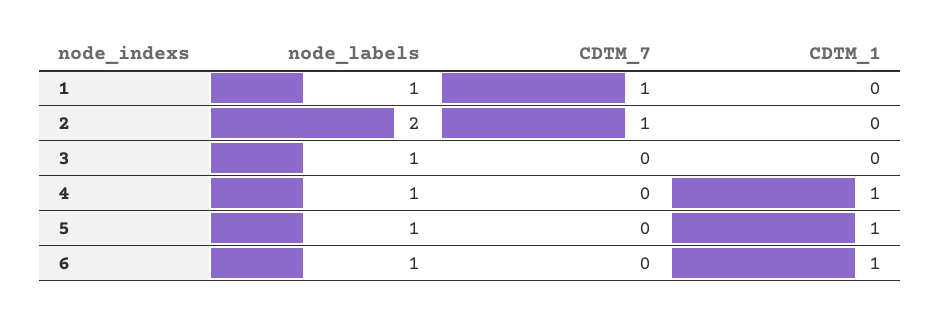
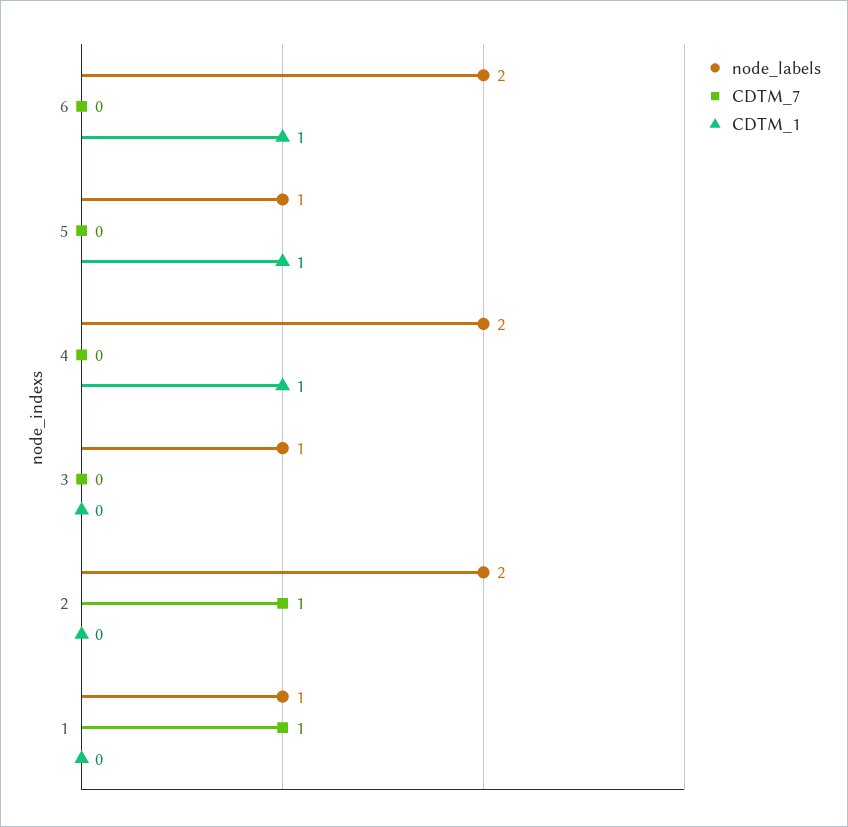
node_labels, 4: 1 -> 2
node_labels, 6: 1 -> 2

